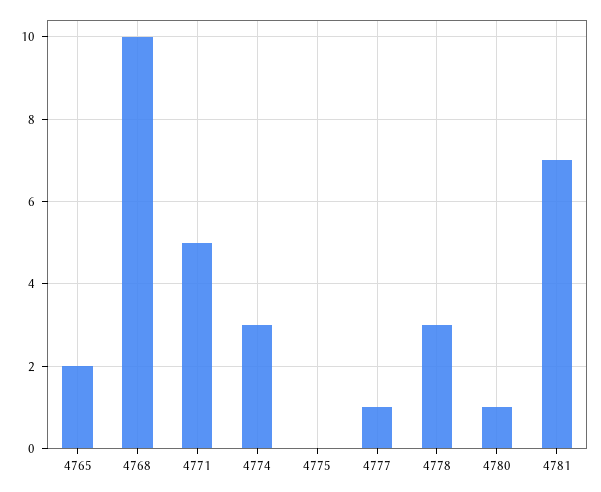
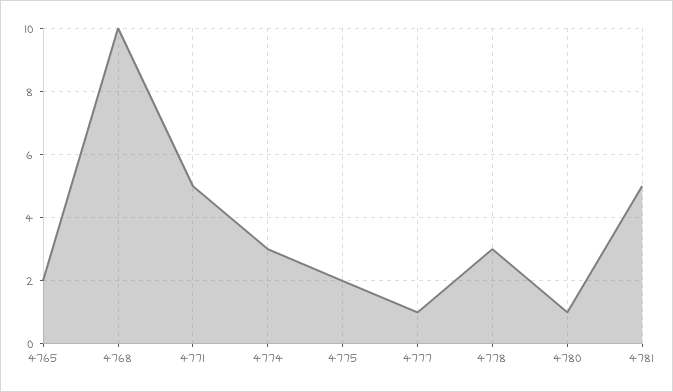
4775: 0 -> 2
4781: 7 -> 5

